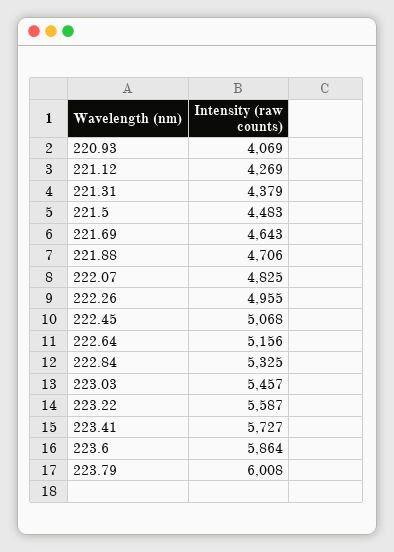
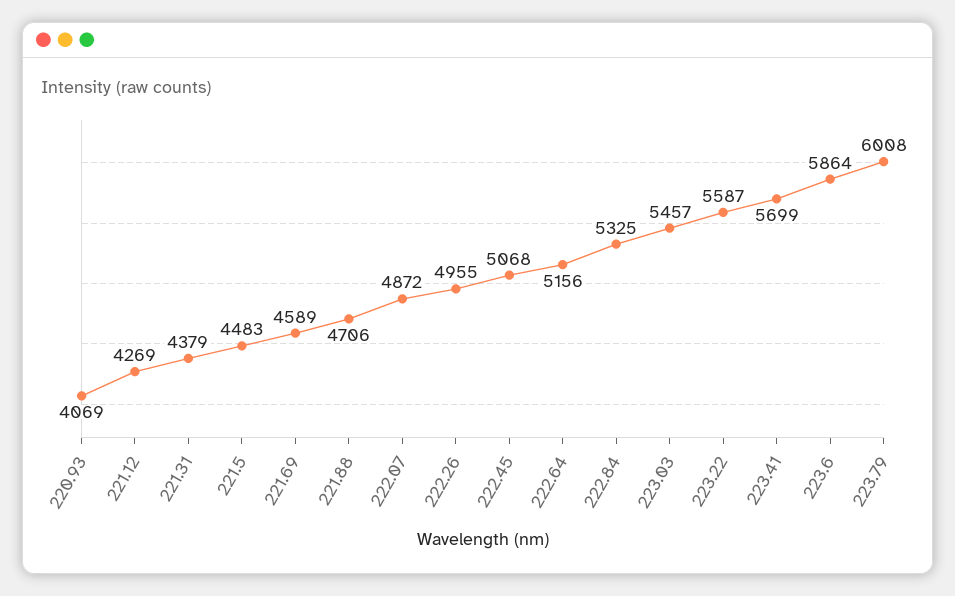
221.69: 4643 -> 4589
222.07: 4825 -> 4872
223.41: 5727 -> 5699

